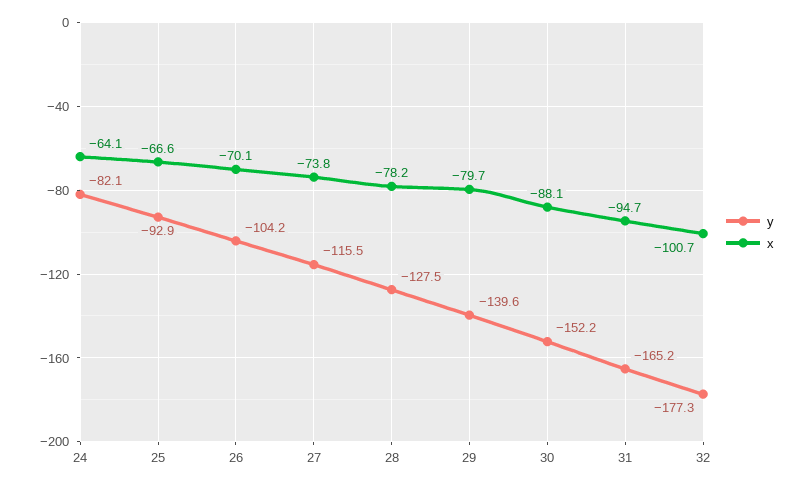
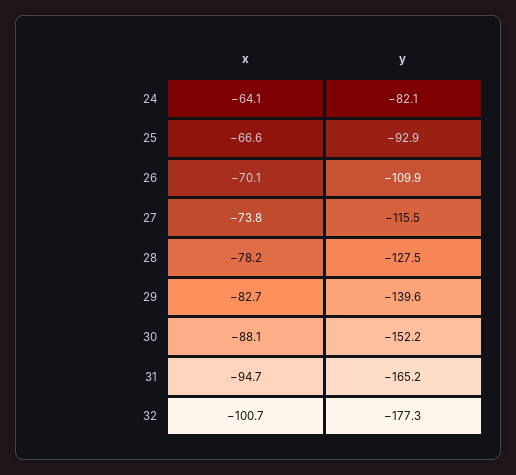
y, 26: -104.2 -> -109.9
x, 29: -79.7 -> -82.7

